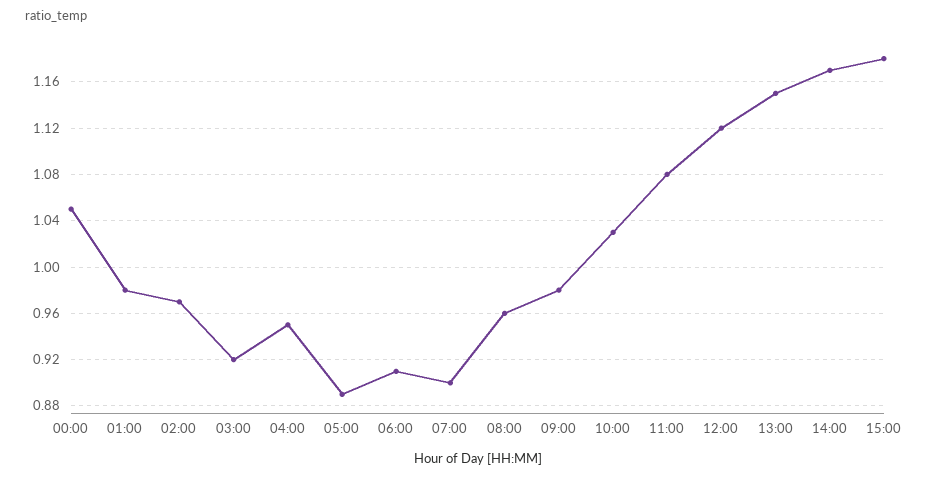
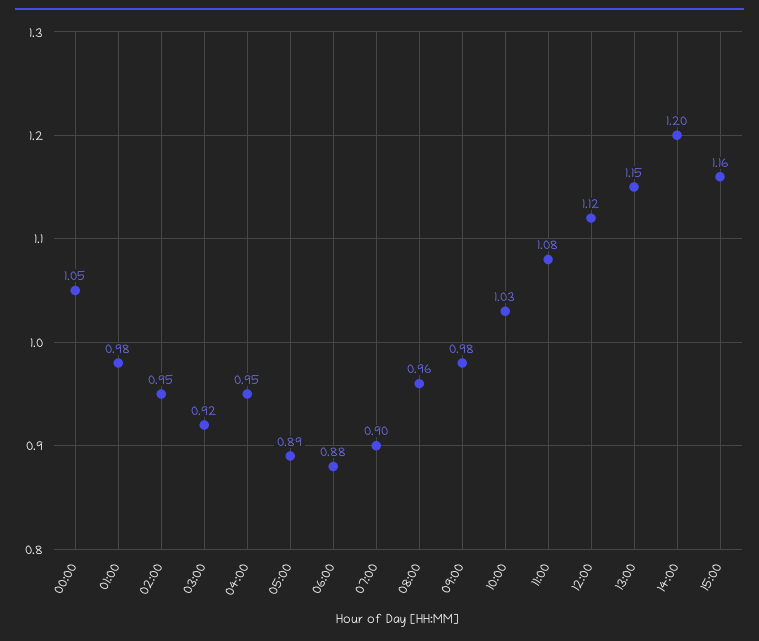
02:00: 0.97 -> 0.95
06:00: 0.91 -> 0.88
14:00: 1.17 -> 1.2
15:00: 1.18 -> 1.16

